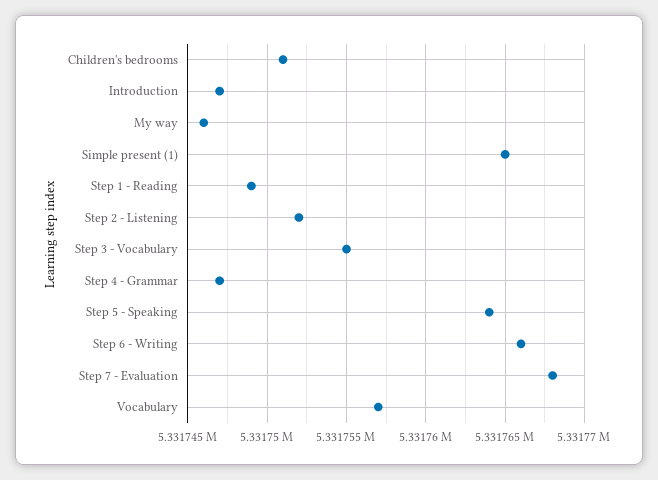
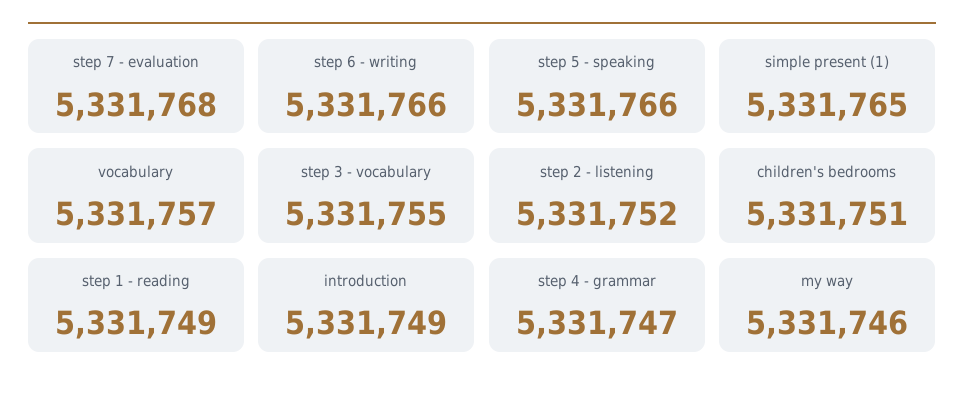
Introduction: 5331747 -> 5331749
Step 5 - Speaking: 5331764 -> 5331766

